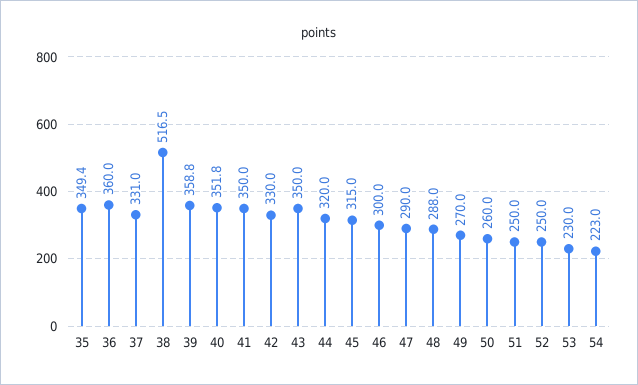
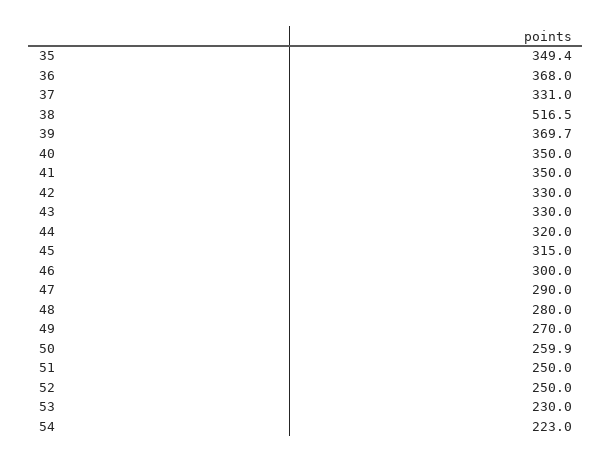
36: 360 -> 368
39: 358.8 -> 369.7
40: 351.8 -> 350
43: 350 -> 330
48: 288 -> 280
50: 260 -> 259.9

